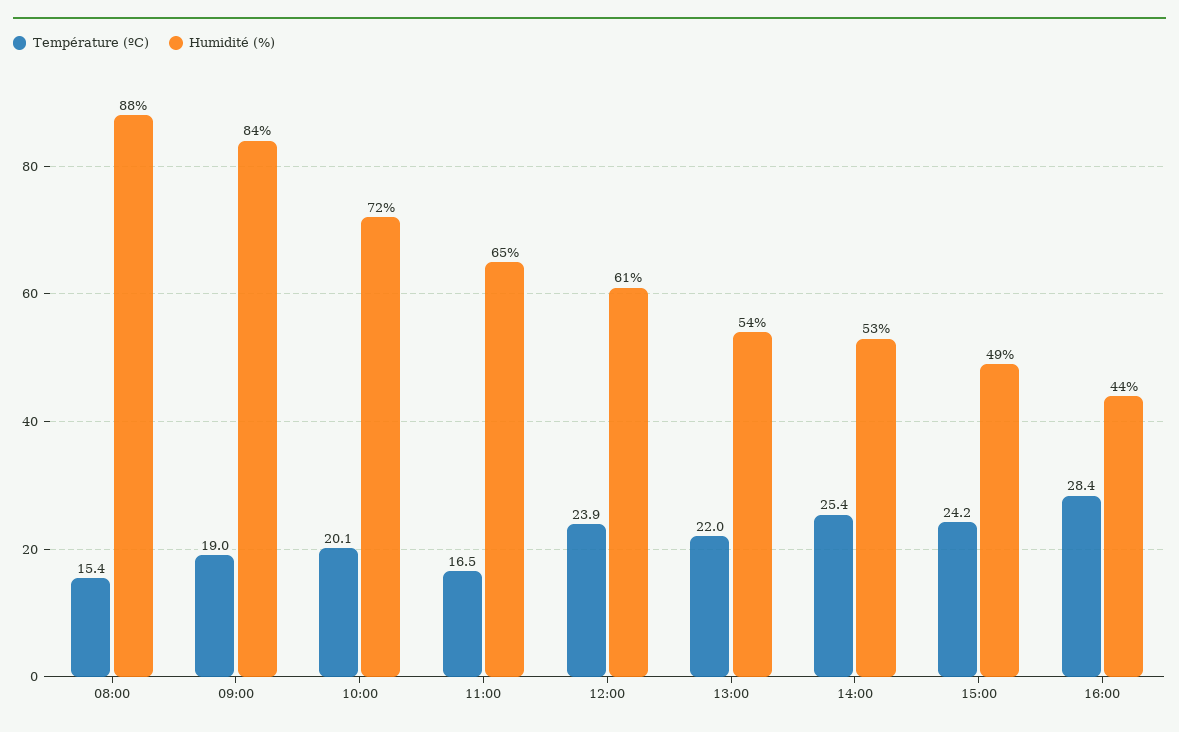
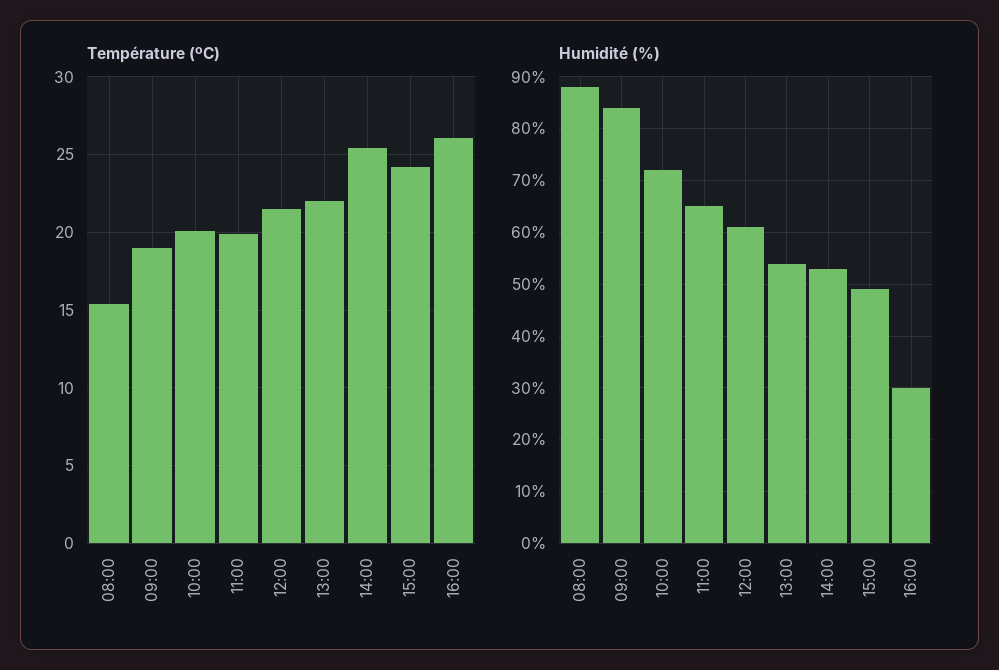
Température (ºC), 11:00: 16.5 -> 20
Température (ºC), 12:00: 23.9 -> 21.5
Température (ºC), 16:00: 28.4 -> 26
Humidité (%), 16:00: 44 -> 30

